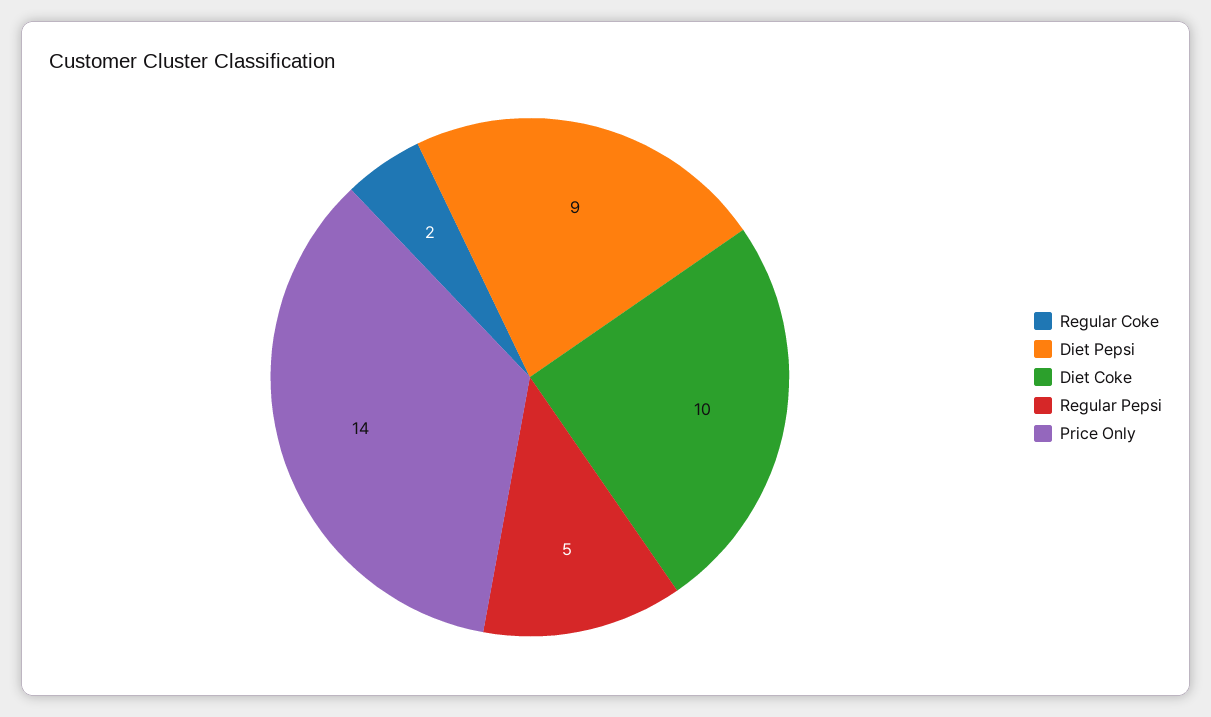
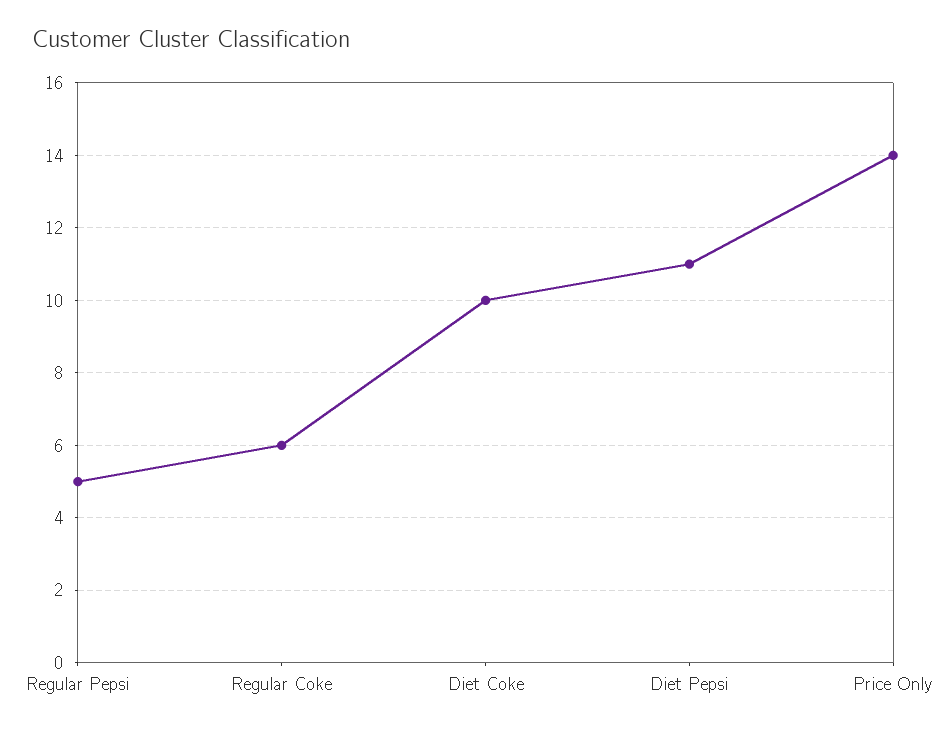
Regular Coke: 2 -> 6
Diet Pepsi: 9 -> 11

